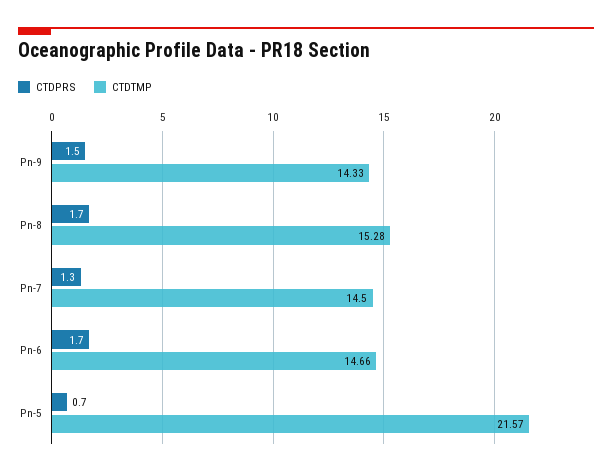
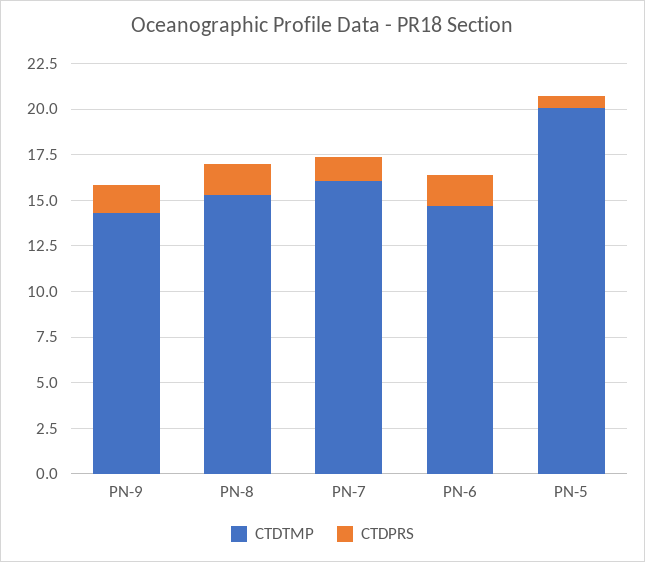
CTDTMP, Pn-7: 14.5 -> 16
CTDTMP, Pn-5: 21.57 -> 20

